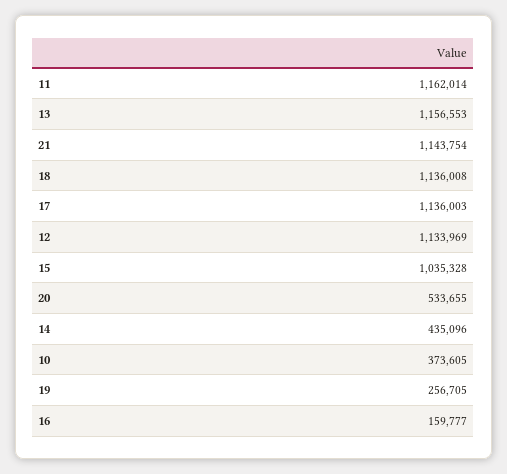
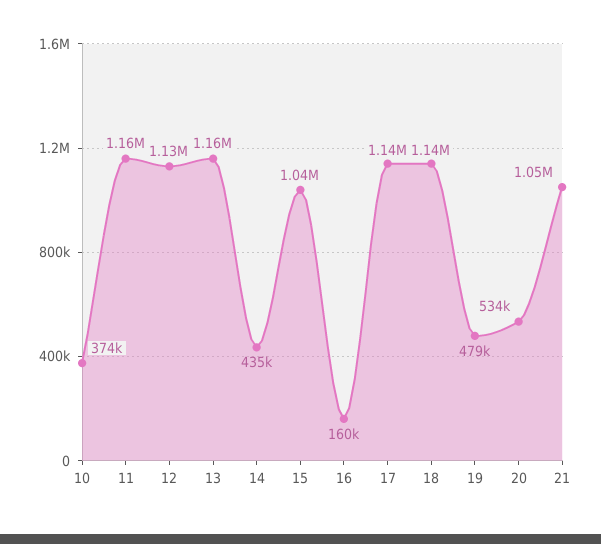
21: 1143754 -> 1050000
19: 256705 -> 479000

